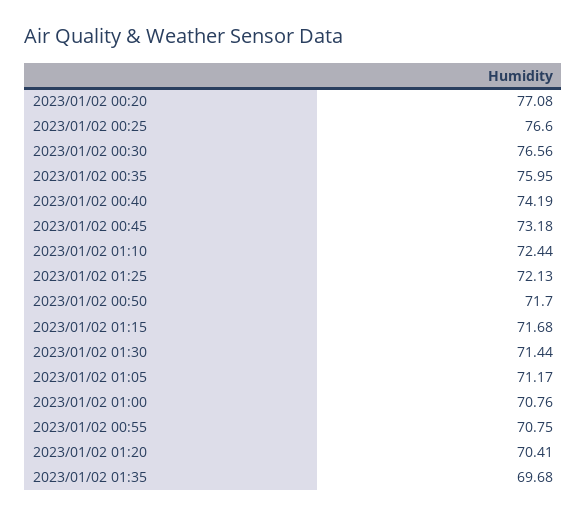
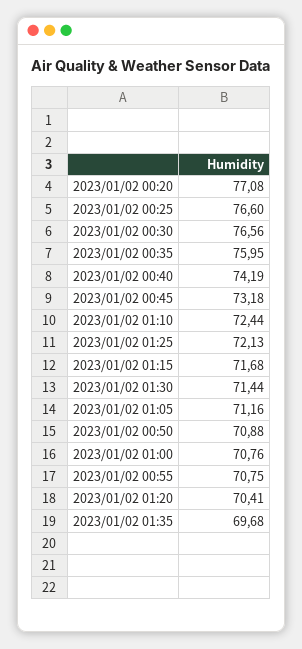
2023/01/02 00:50: 71.7 -> 70.88
2023/01/02 01:05: 71.17 -> 71.16

